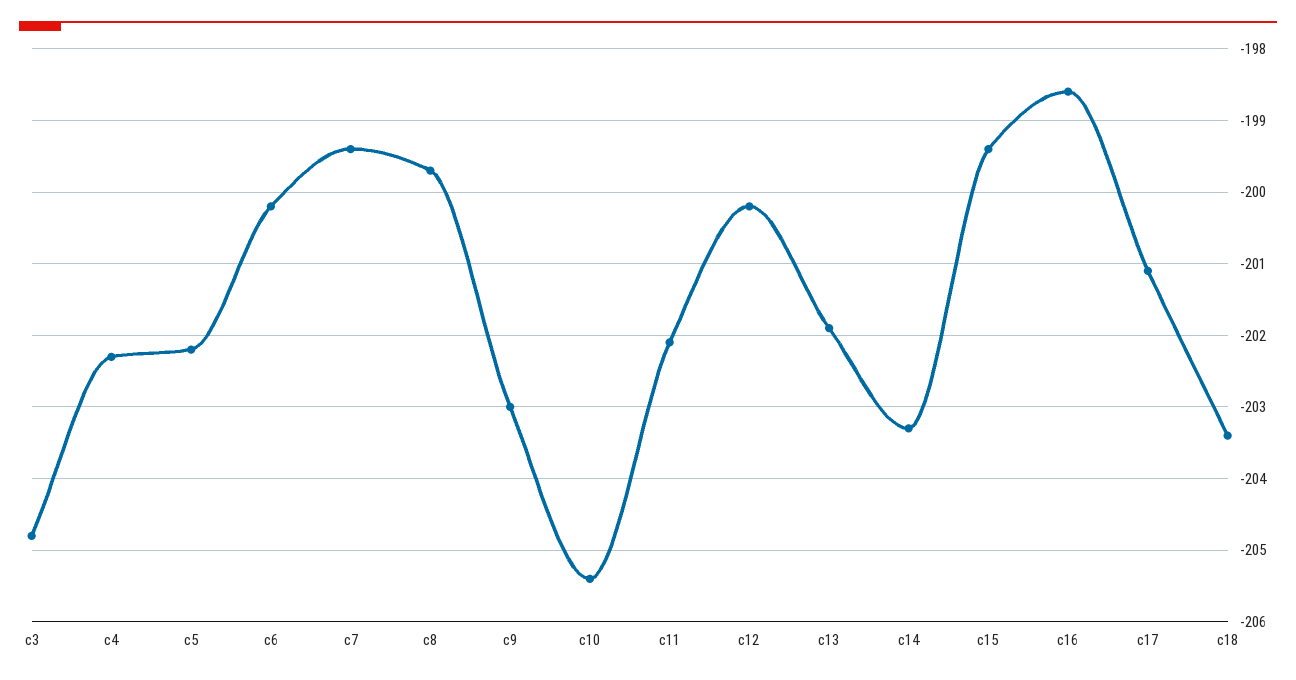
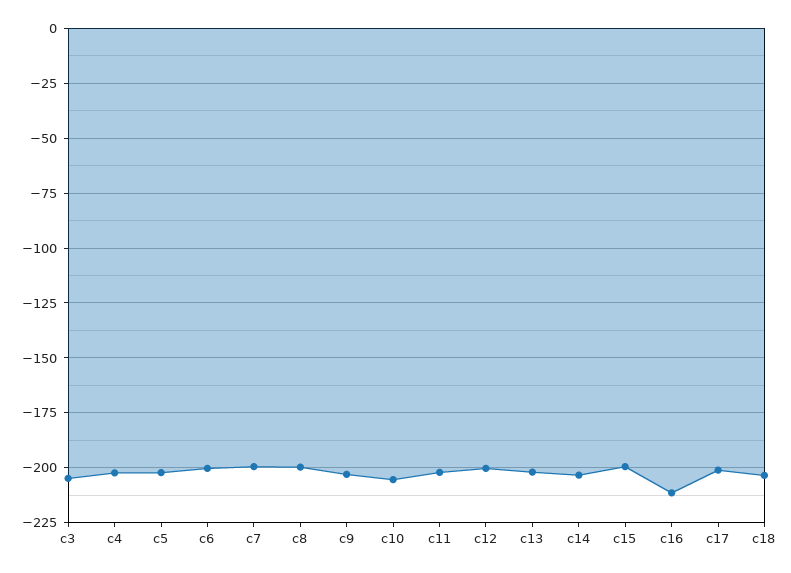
c16: -198.6 -> -210

